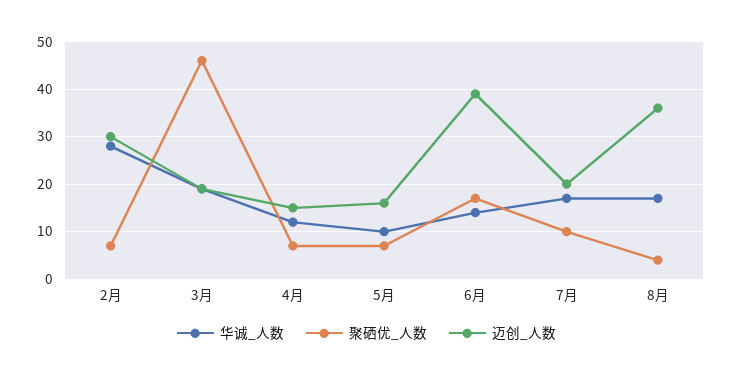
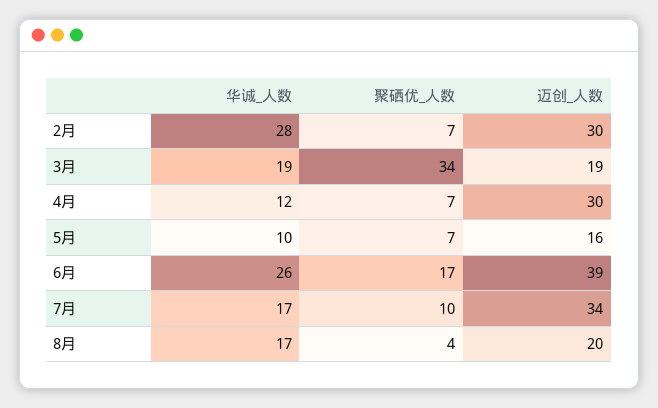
聚硒优_人数, 3月: 45 -> 34
迈创_人数, 4月: 15 -> 30
华诚_人数, 6月: 15 -> 26
迈创_人数, 7月: 20 -> 34
迈创_人数, 8月: 35 -> 20

